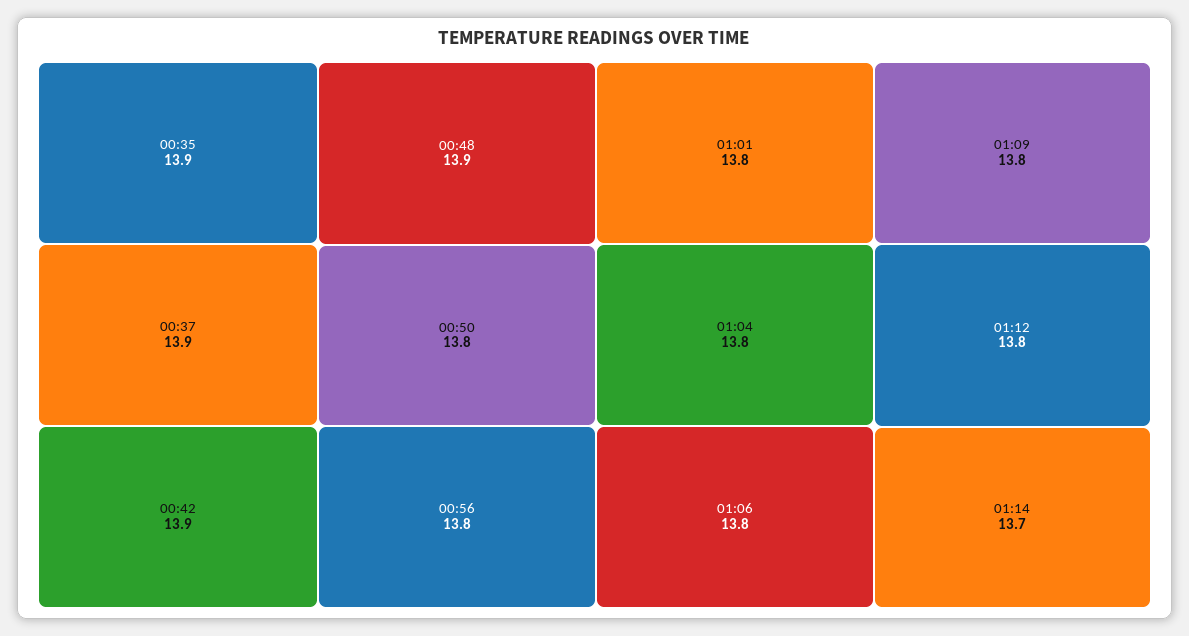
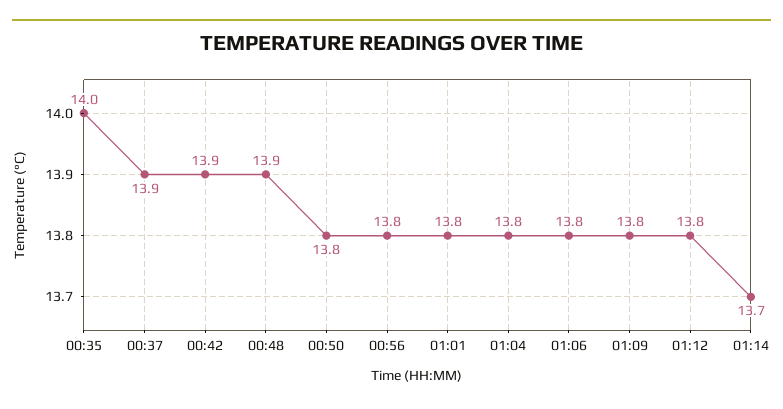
00:35: 13.9 -> 14

